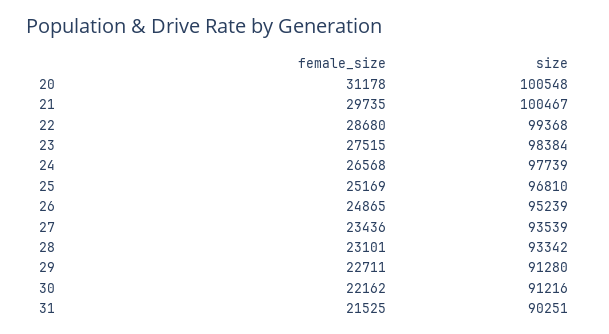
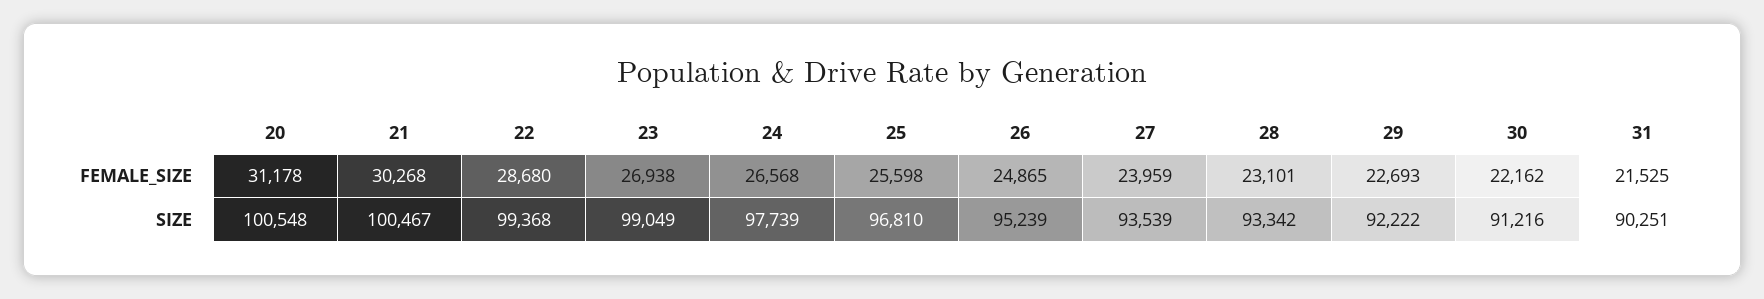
female_size, 21: 29735 -> 30268
female_size, 23: 27515 -> 26938
size, 23: 98384 -> 99049
female_size, 25: 25169 -> 25598
female_size, 27: 23436 -> 23959
female_size, 29: 22711 -> 22693
size, 29: 91280 -> 92222

